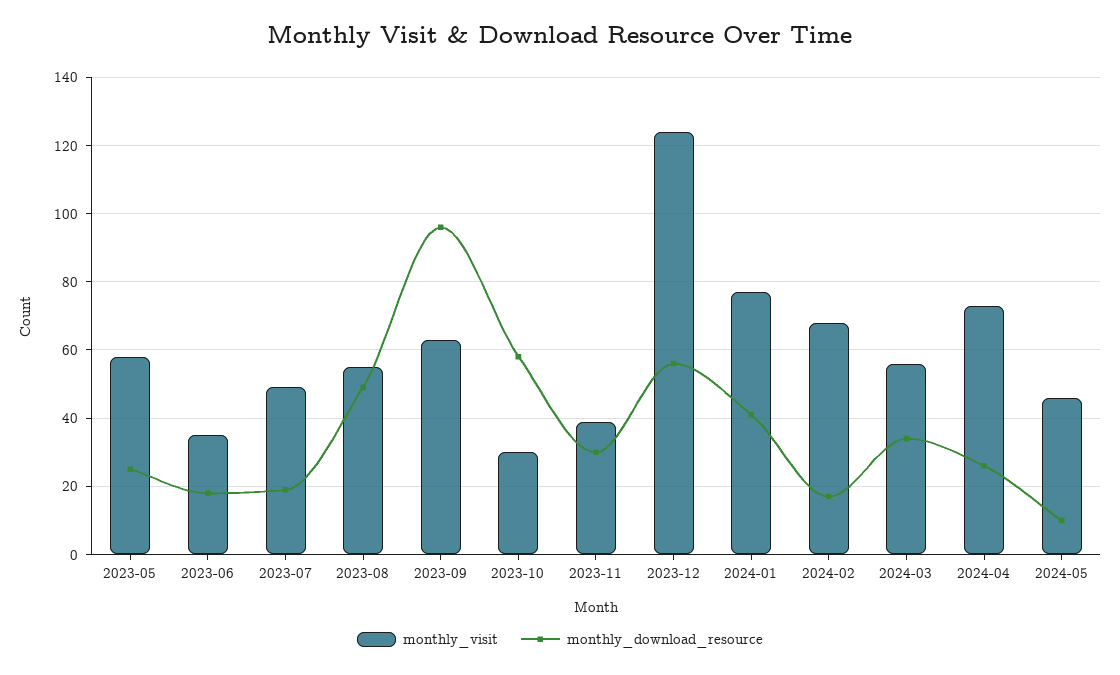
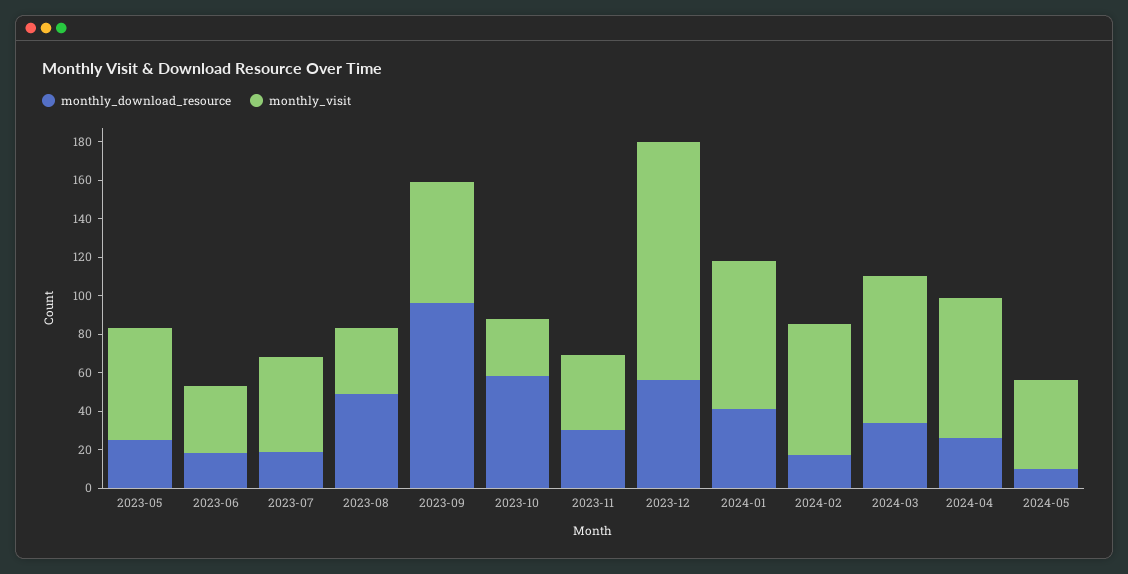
monthly_visit, 2023-08: 55 -> 35
monthly_visit, 2024-03: 55 -> 75

